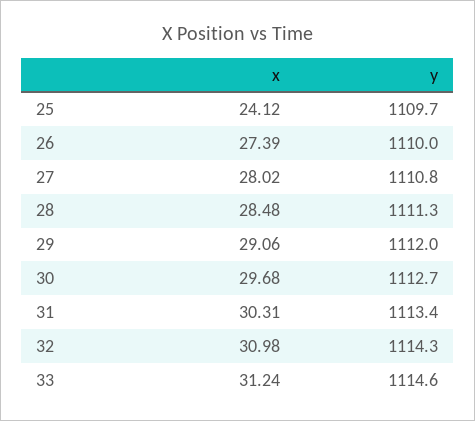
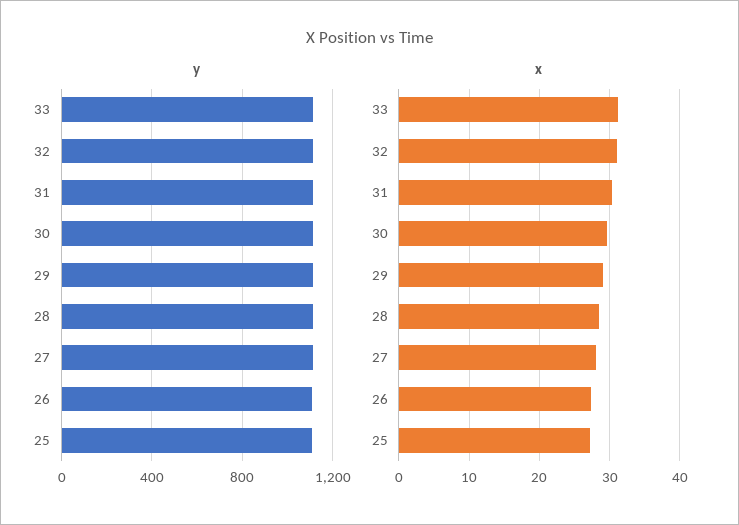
x, 25: 24.12 -> 27

